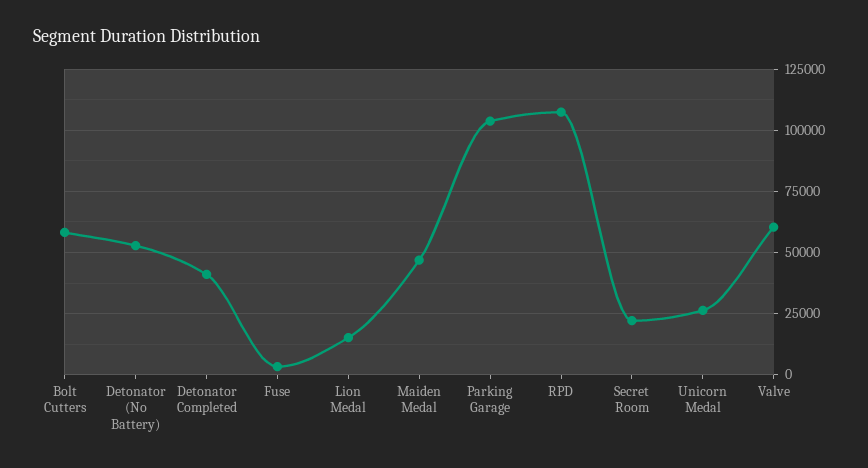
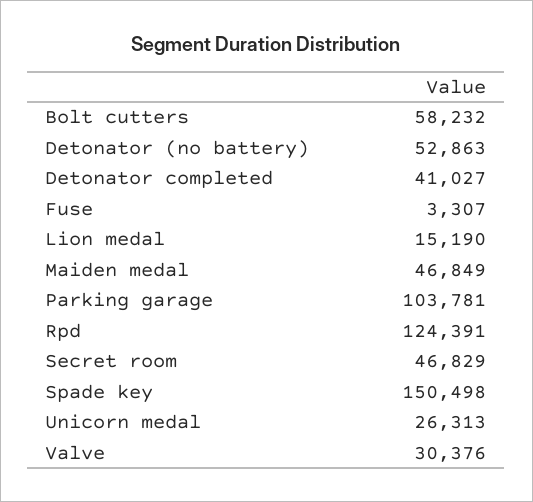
RPD: 107500 -> 124391
Secret Room: 22500 -> 46829
Valve: 60000 -> 30376
Spade key: none -> 150498

